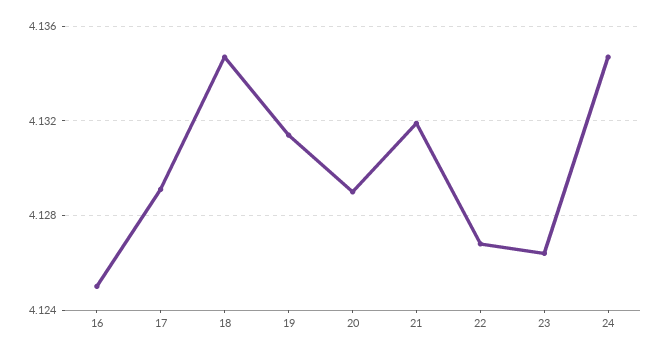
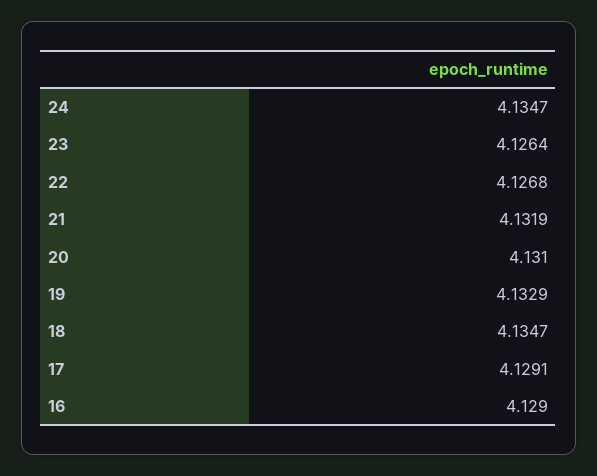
16: 4.125 -> 4.129
19: 4.1315 -> 4.1329
20: 4.129 -> 4.131

